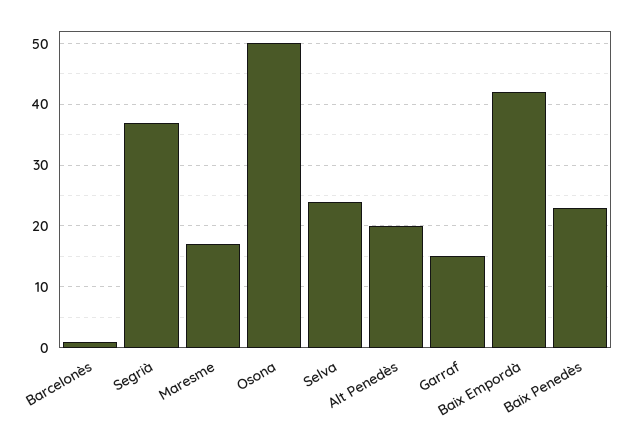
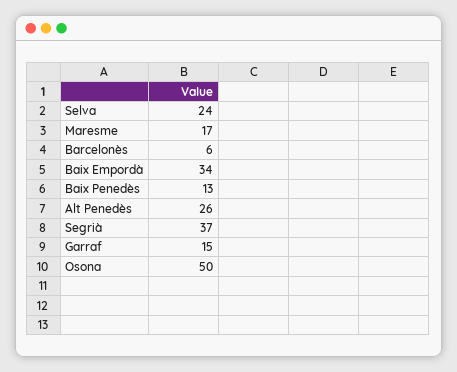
Barcelonès: 1 -> 6
Alt Penedès: 20 -> 26
Baix Empordà: 42 -> 34
Baix Penedès: 23 -> 13

